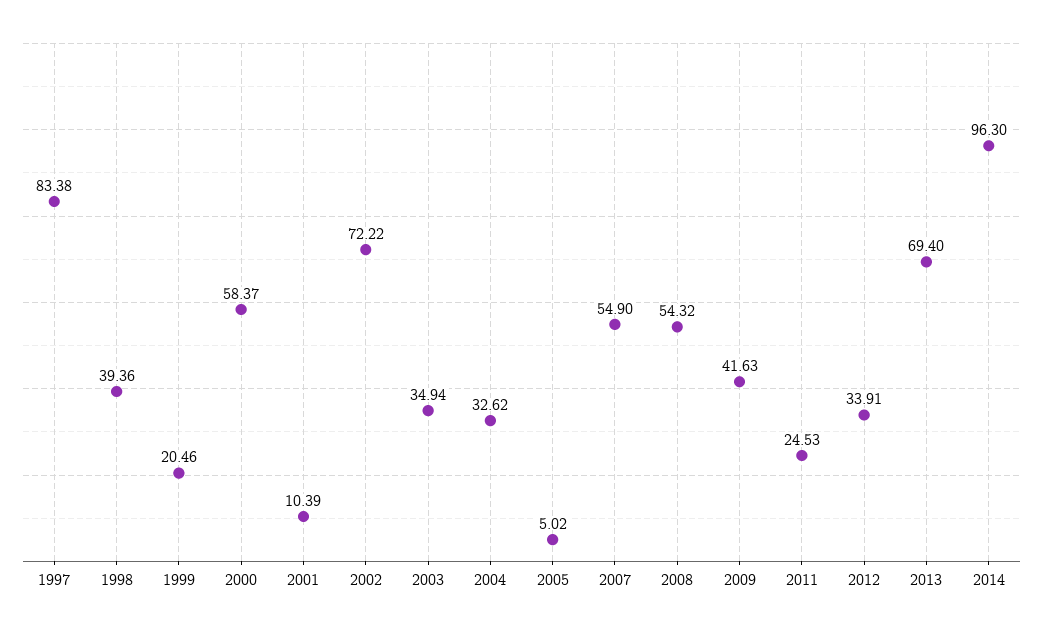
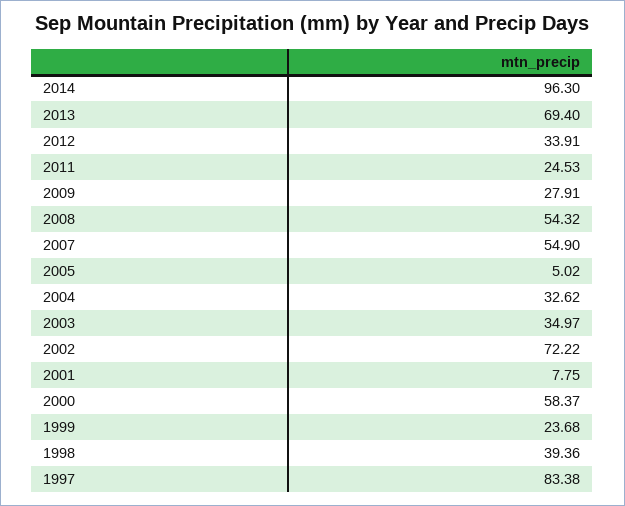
1999: 20.46 -> 23.68
2001: 10.39 -> 7.75
2003: 34.94 -> 34.97
2009: 41.63 -> 27.91

